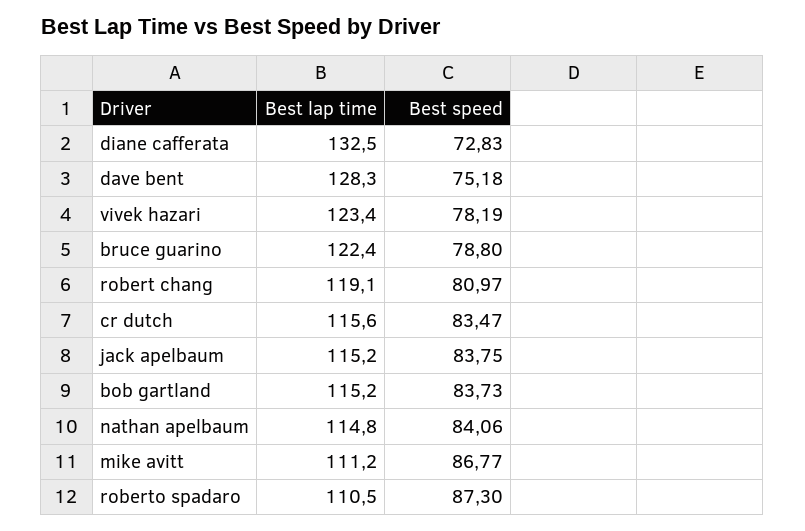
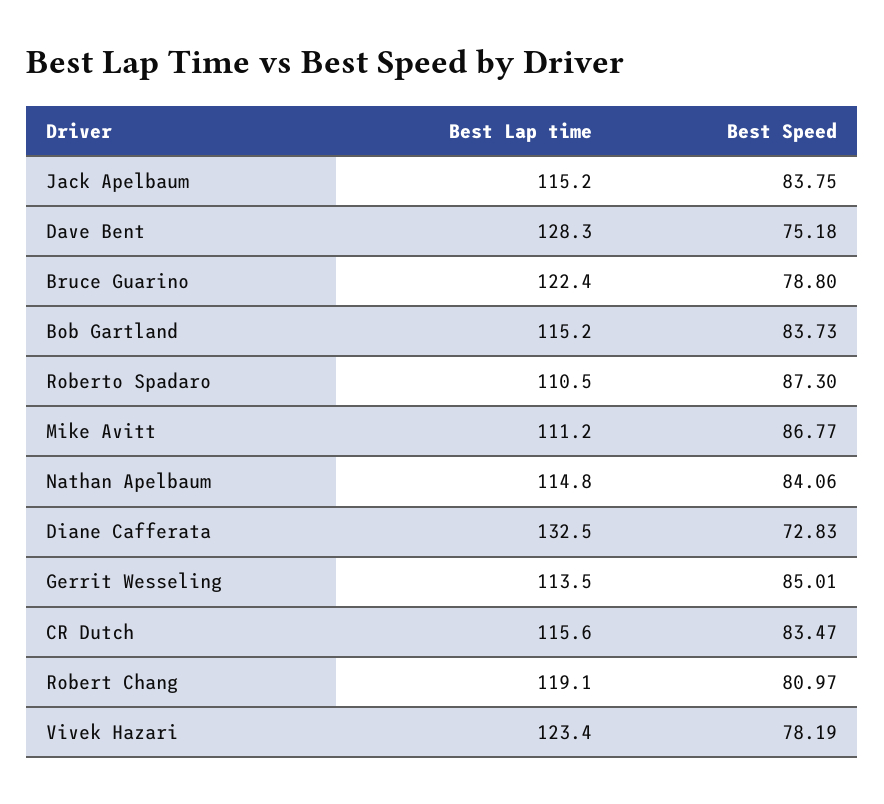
Best lap time, Gerrit Wesseling: none -> 113.5
Best speed, Gerrit Wesseling: none -> 85.01

